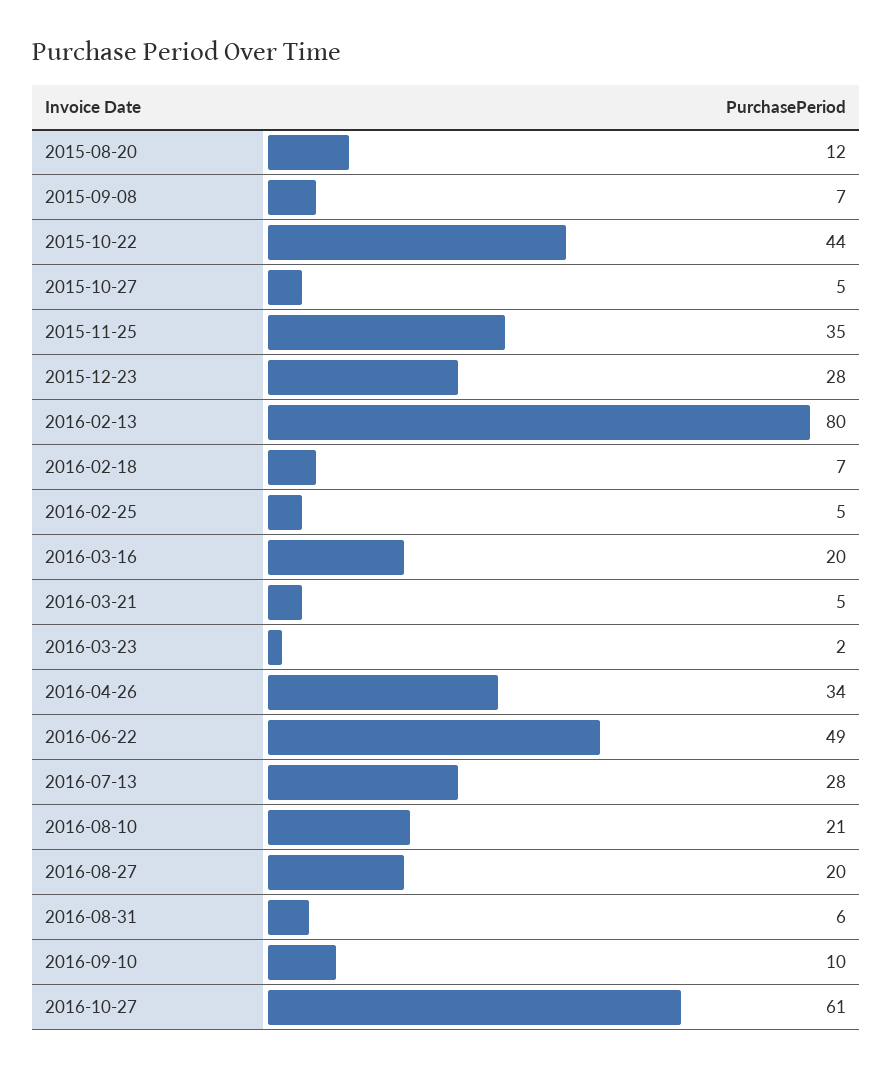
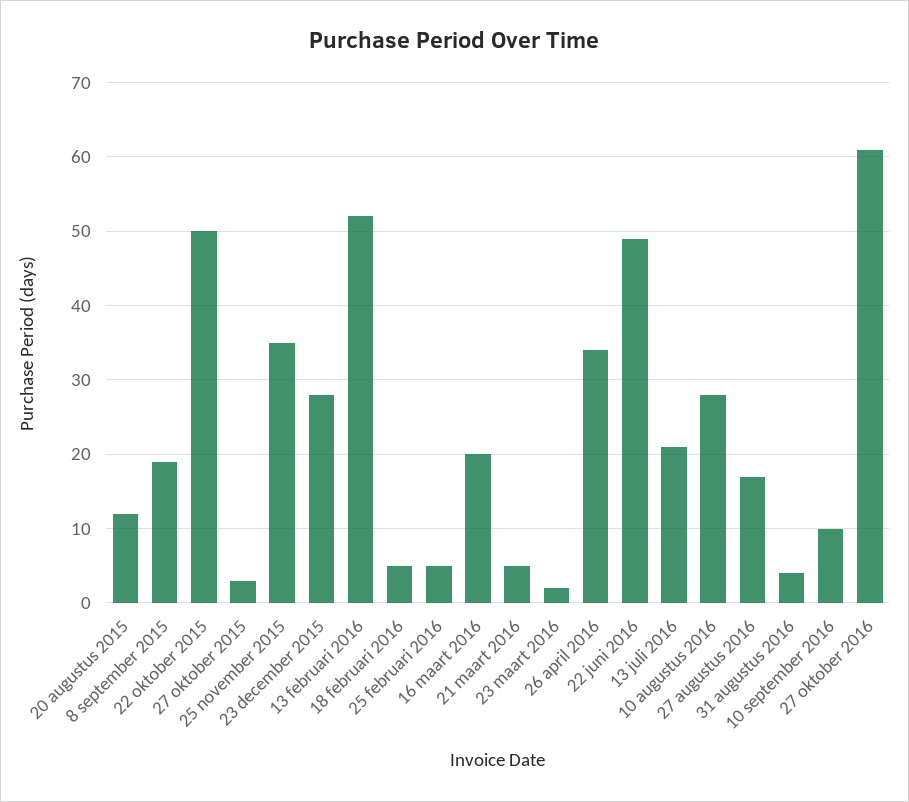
2015-09-08: 7 -> 19
2015-10-22: 44 -> 50
2015-10-27: 5 -> 3
2016-02-13: 80 -> 52
2016-02-18: 7 -> 5
2016-07-13: 28 -> 21
2016-08-10: 21 -> 28
2016-08-27: 20 -> 17
2016-08-31: 6 -> 4

